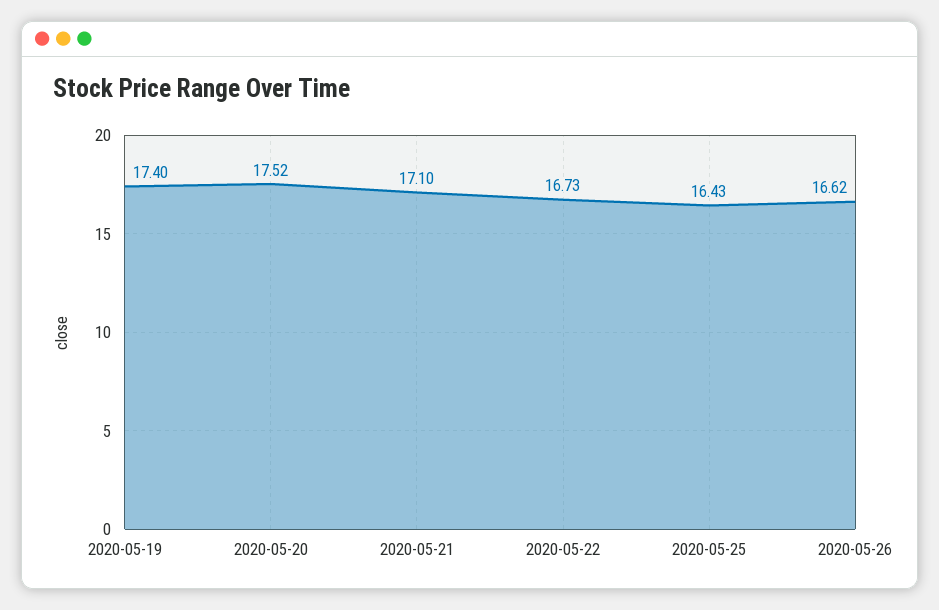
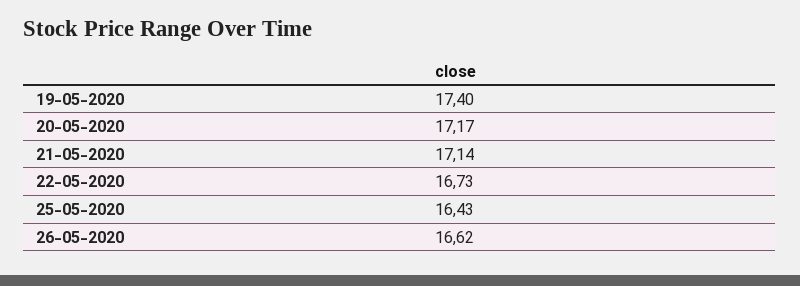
2020-05-20: 17.52 -> 17.17
2020-05-21: 17.1 -> 17.14

